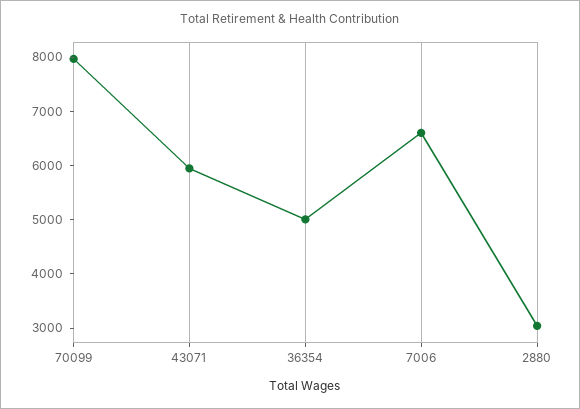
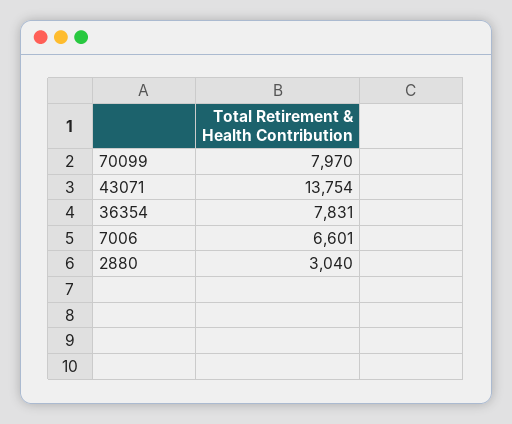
43071: 6000 -> 13754
36354: 5000 -> 7831

